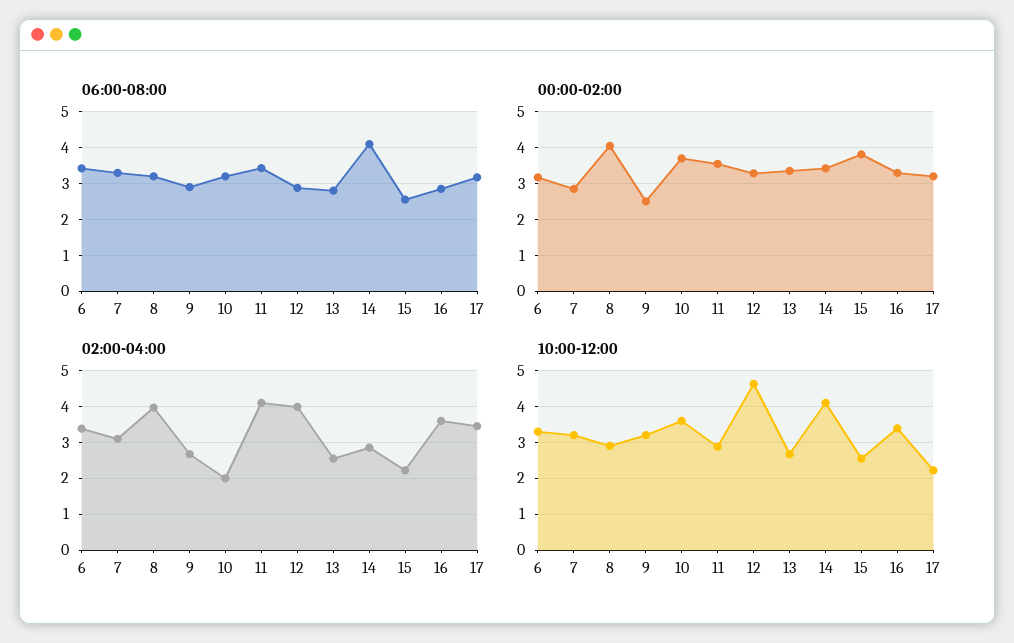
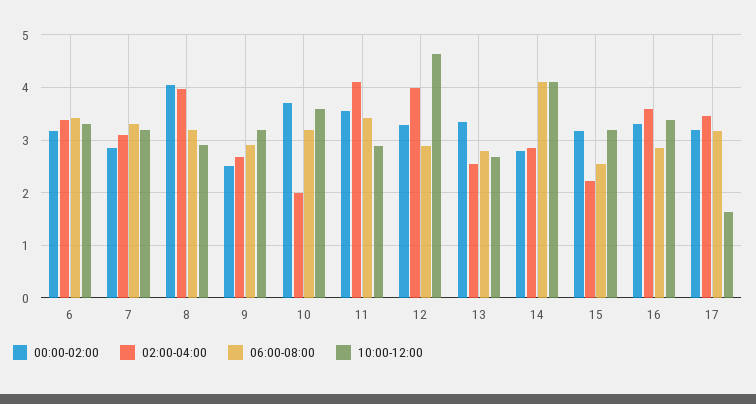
00:00-02:00, 14: 3.4 -> 2.8
00:00-02:00, 15: 3.8 -> 3.2
10:00-12:00, 15: 2.6 -> 3.2
10:00-12:00, 17: 2.2 -> 1.6

